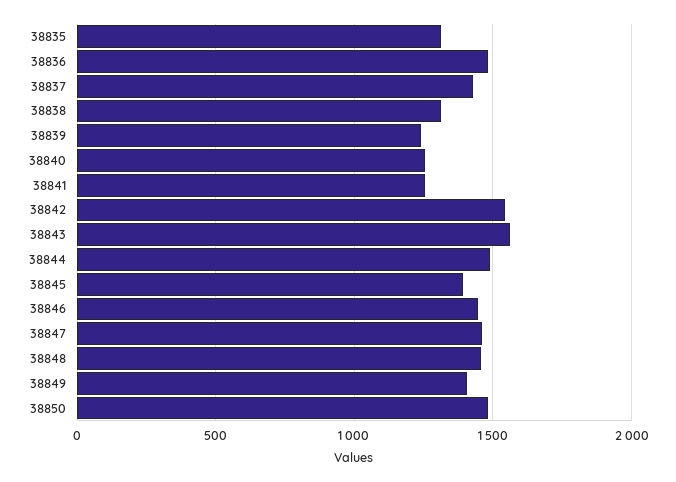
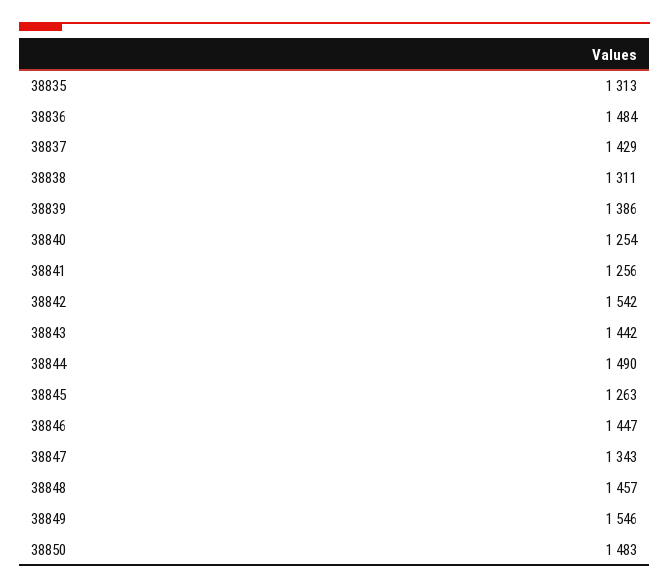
38839: 1250 -> 1386
38843: 1550 -> 1442
38845: 1400 -> 1263
38847: 1450 -> 1343
38849: 1400 -> 1546

